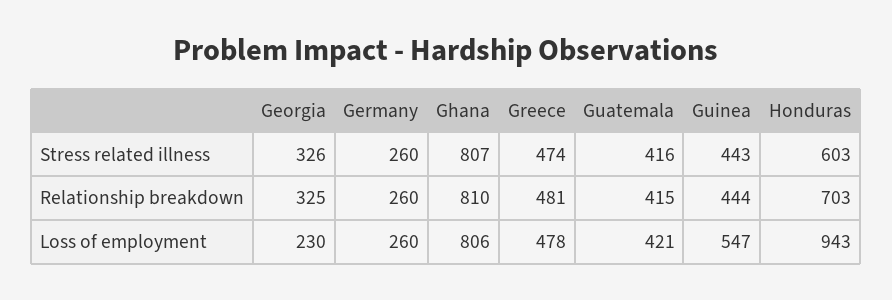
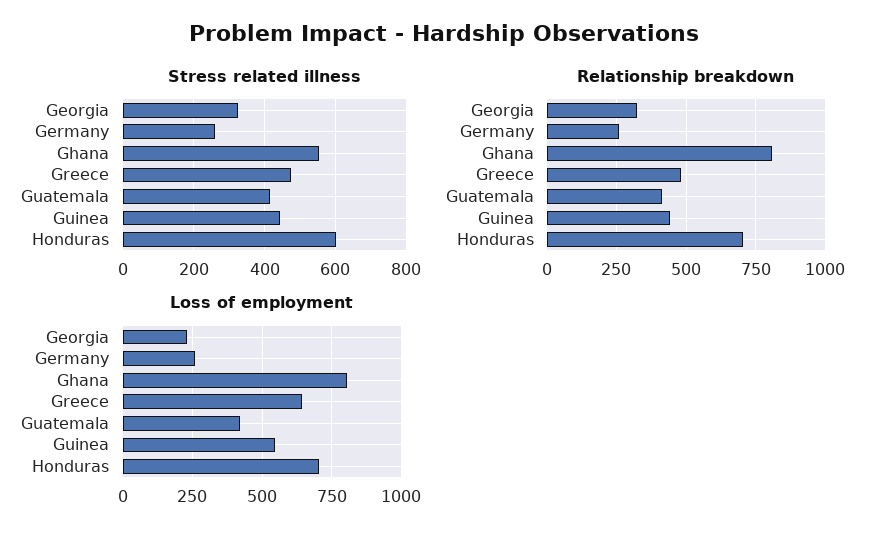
Stress related illness, Ghana: 807 -> 560
Loss of employment, Greece: 478 -> 650
Loss of employment, Honduras: 943 -> 700

